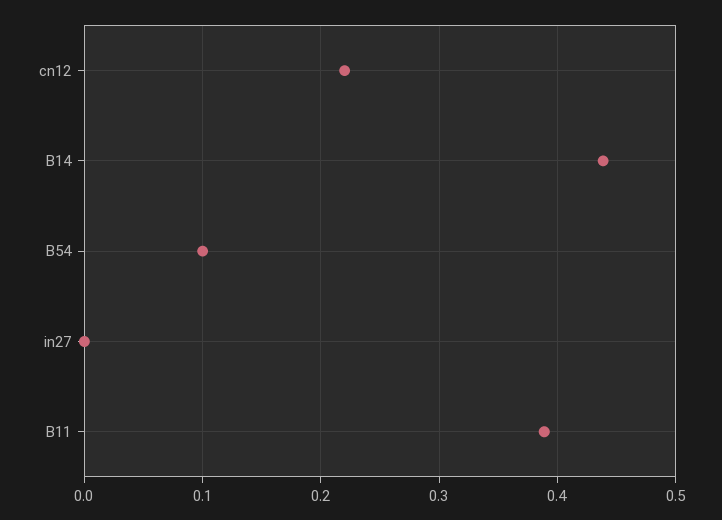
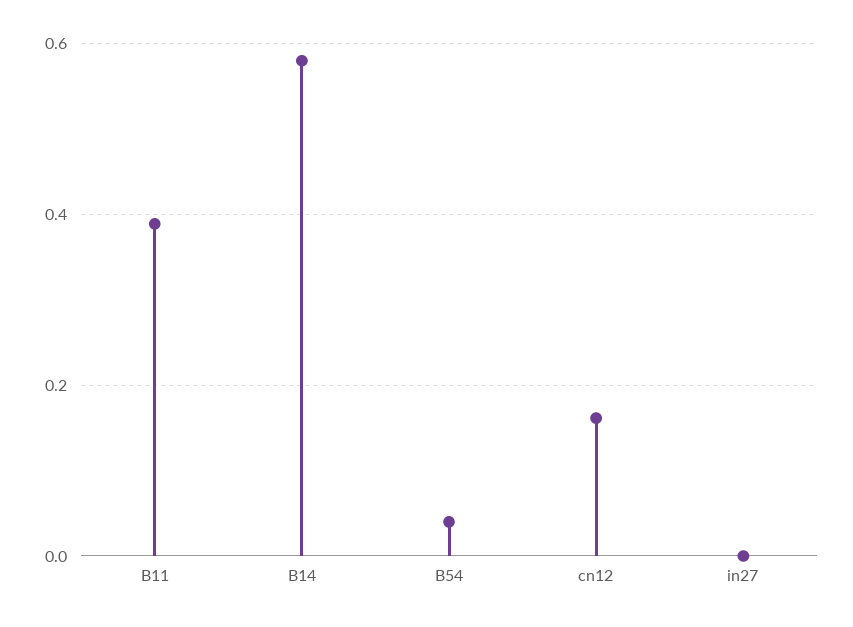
cn12: 0.22 -> 0.16
B14: 0.44 -> 0.58
B54: 0.1 -> 0.04

